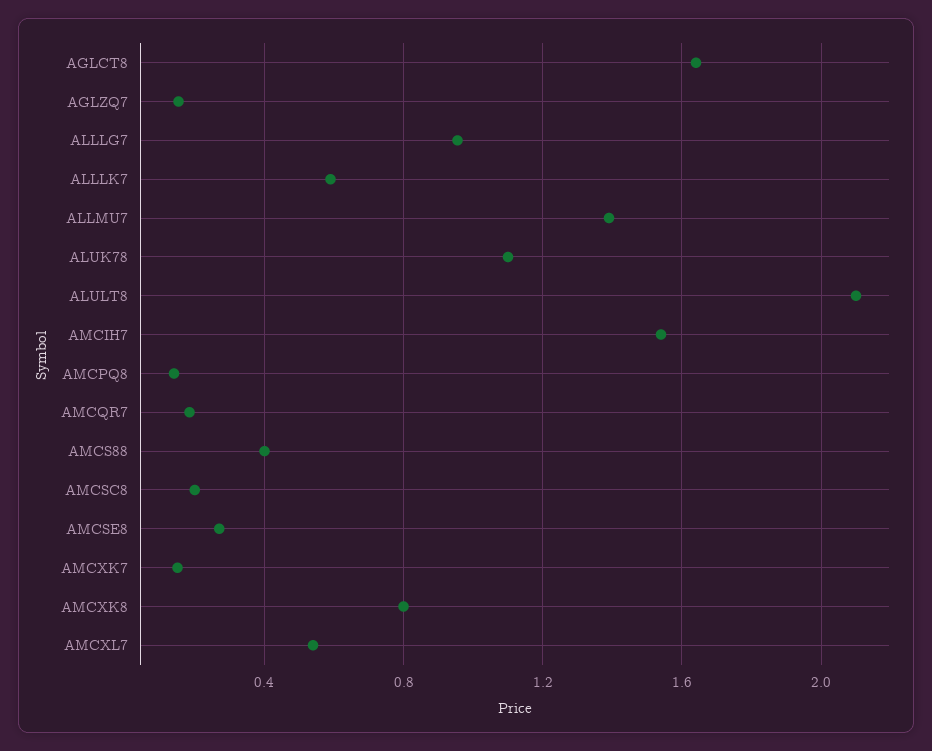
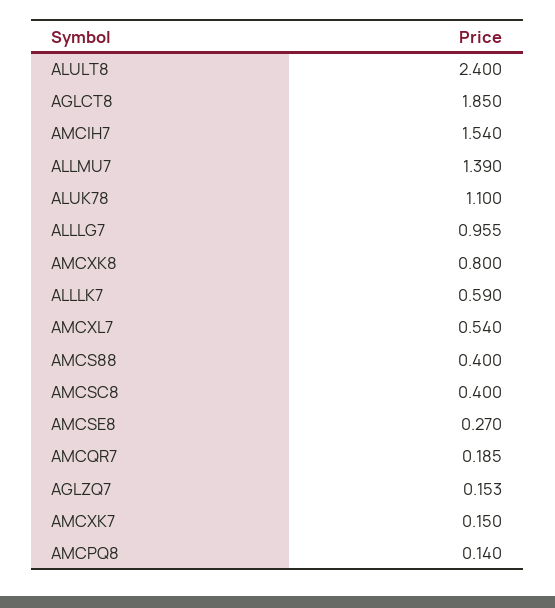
AGLCT8: 1.65 -> 1.85
ALULT8: 2.1 -> 2.4
AMCSC8: 0.2 -> 0.4

